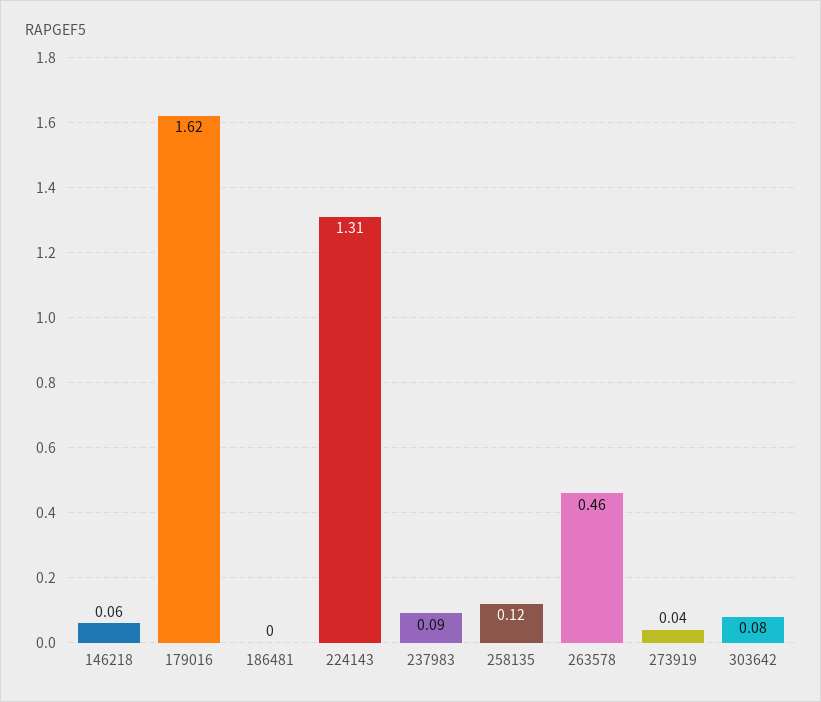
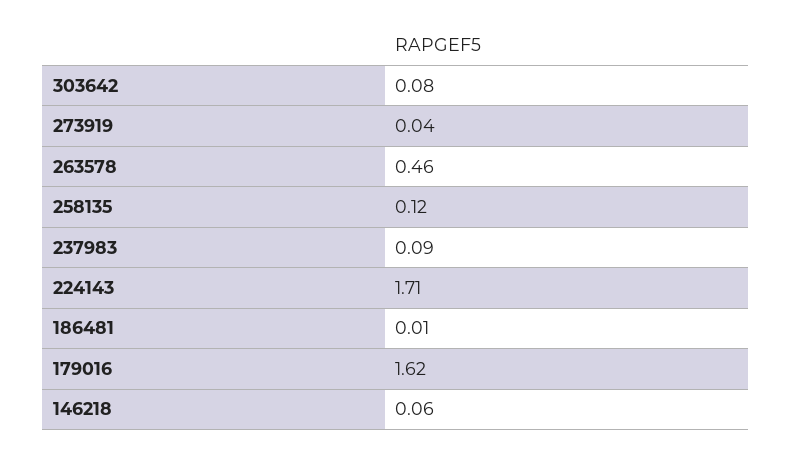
186481: 0 -> 0.01
224143: 1.31 -> 1.71

